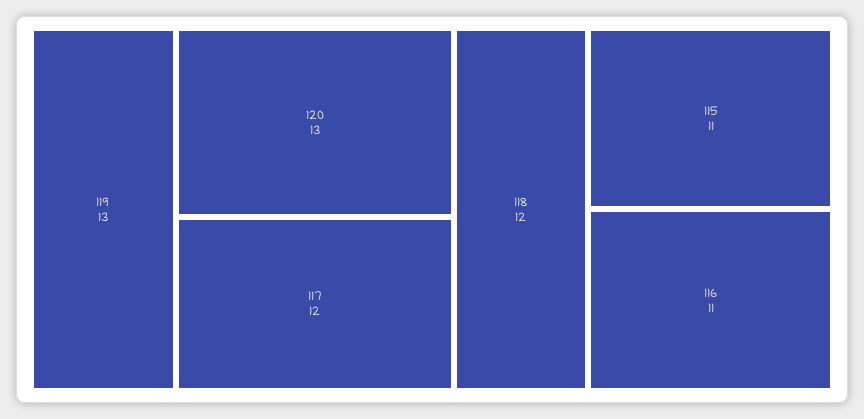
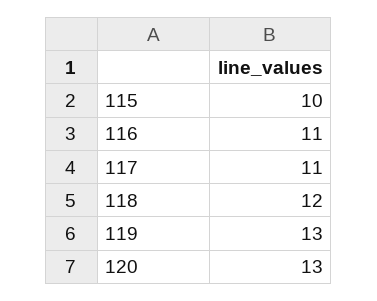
117: 12 -> 11
115: 11 -> 10

